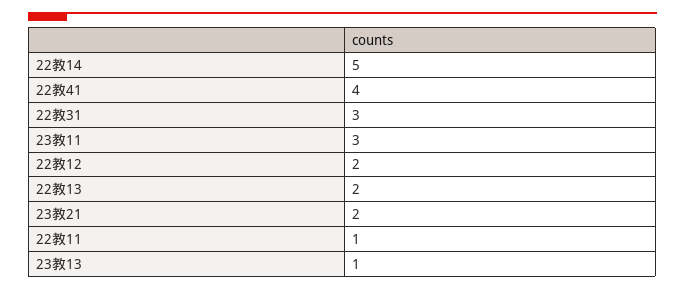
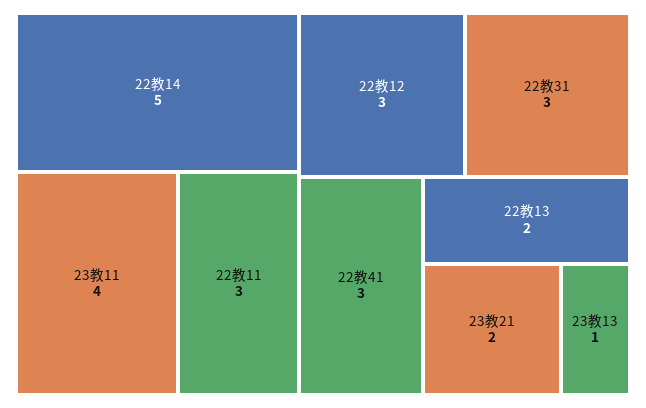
22教41: 4 -> 3
23教11: 3 -> 4
22教12: 2 -> 3
22教11: 1 -> 3

